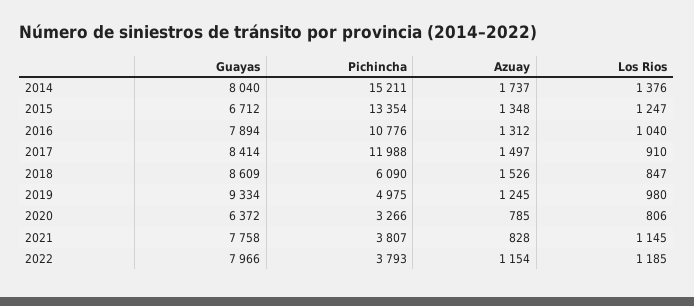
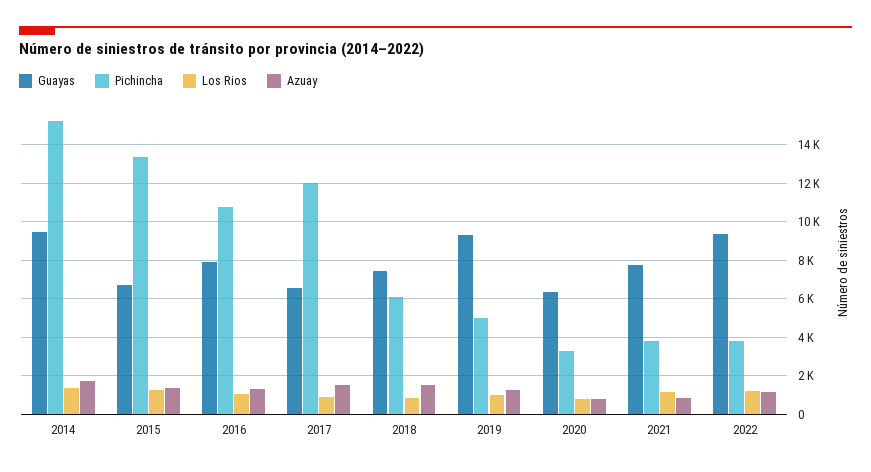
Guayas, 2014: 8040 -> 9500
Guayas, 2017: 8414 -> 6500
Guayas, 2018: 8609 -> 7500
Guayas, 2022: 7966 -> 9500

